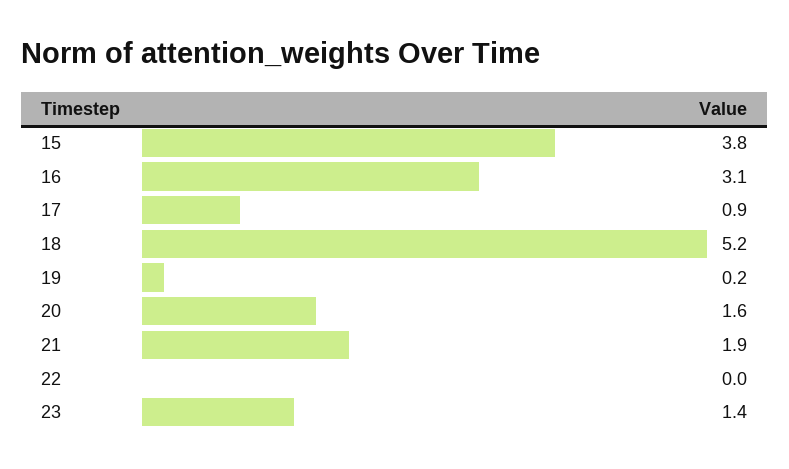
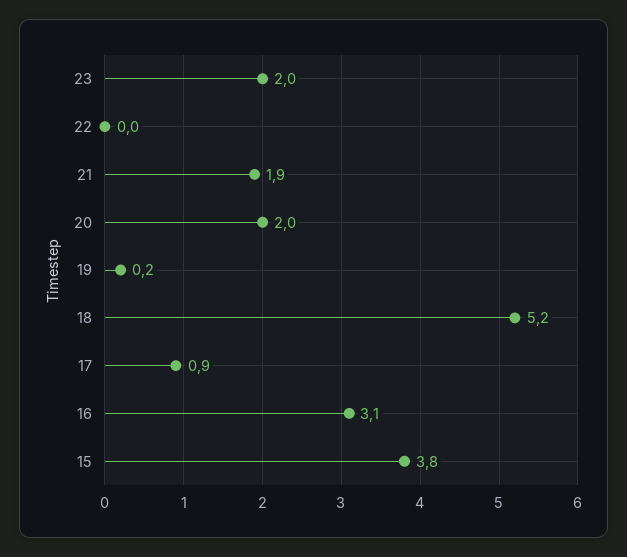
20: 1.6 -> 2
23: 1.4 -> 2

